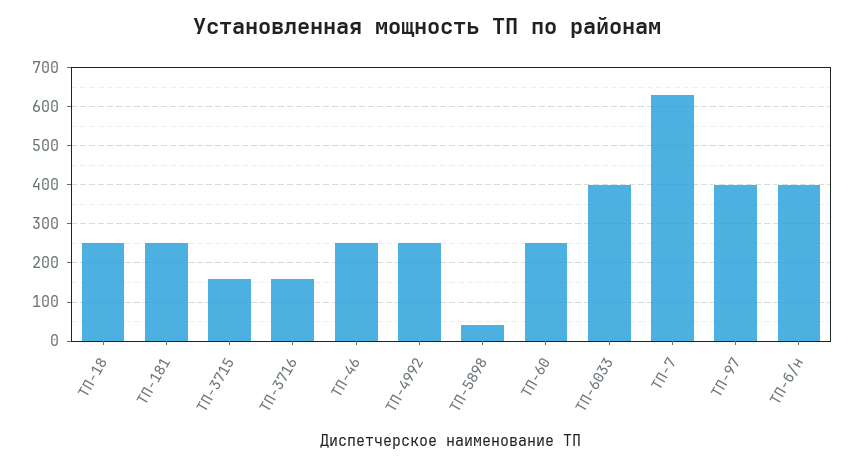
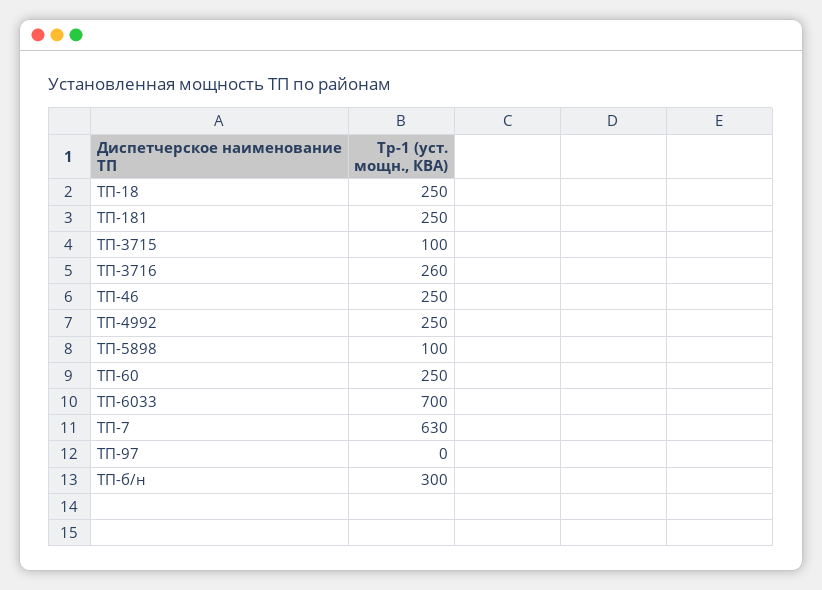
ТП-3715: 160 -> 100
ТП-3716: 160 -> 260
ТП-5898: 40 -> 100
ТП-6033: 400 -> 700
ТП-97: 400 -> 0
ТП-б/н: 400 -> 300

